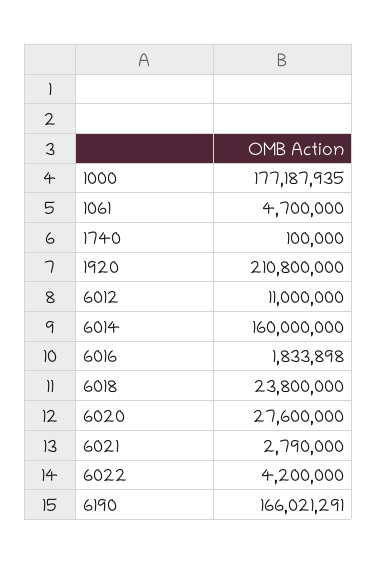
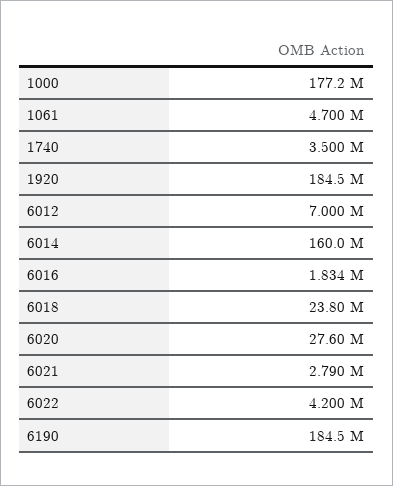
1740: 100000 -> 3500000
1920: 210800000 -> 184500000
6012: 11000000 -> 7000000
6190: 166021291 -> 184500000

